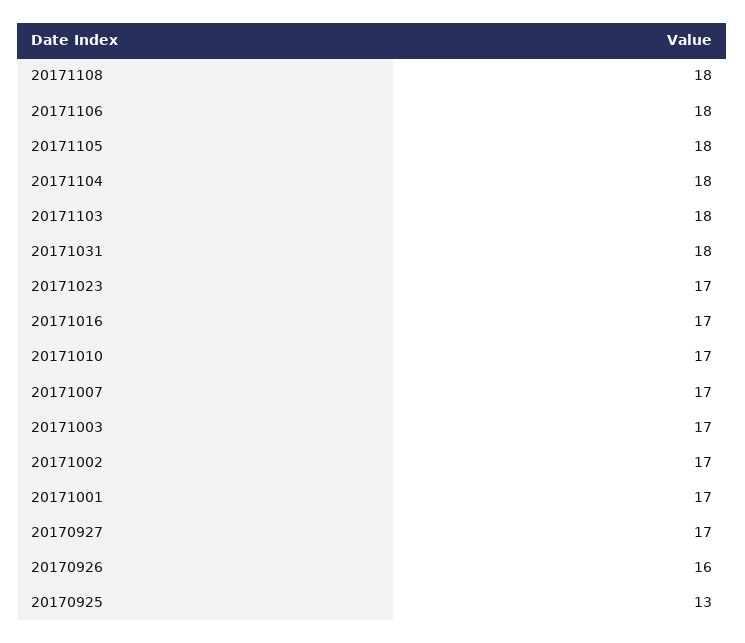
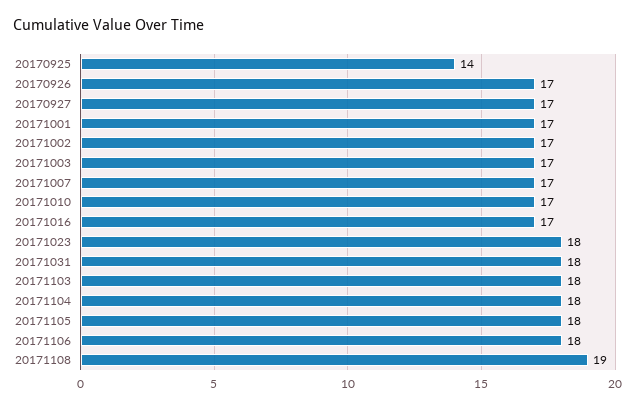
20171108: 18 -> 19
20171023: 17 -> 18
20170926: 16 -> 17
20170925: 13 -> 14

